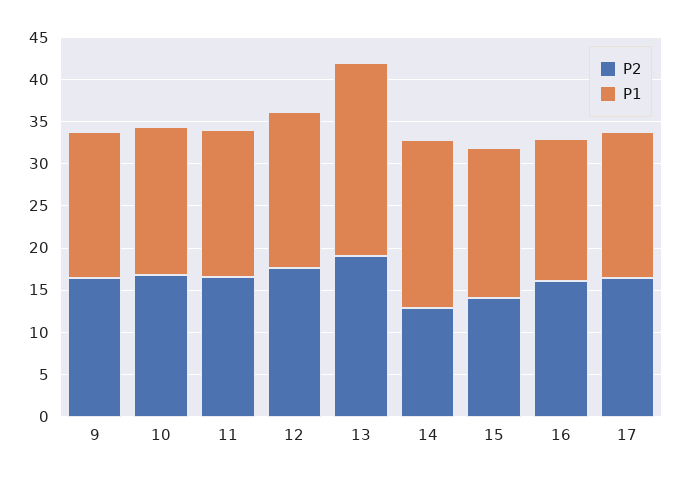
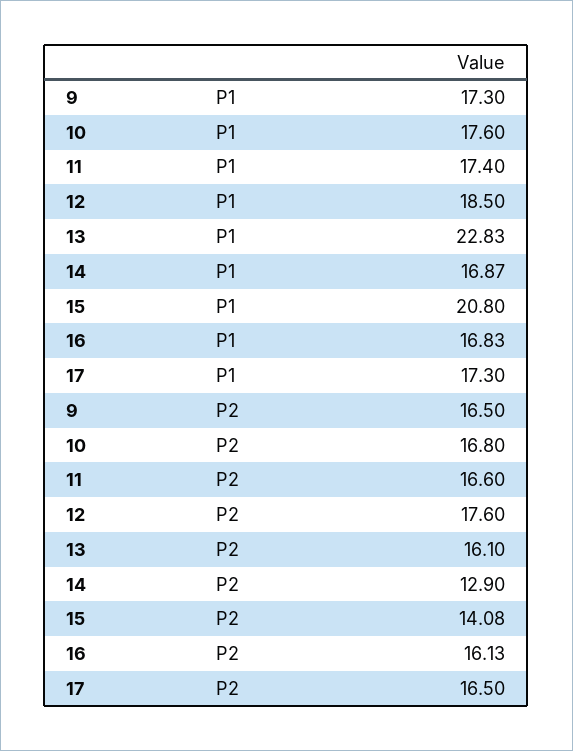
P2, 13: 19 -> 16.1
P1, 14: 20 -> 16.87
P1, 15: 18 -> 20.8

